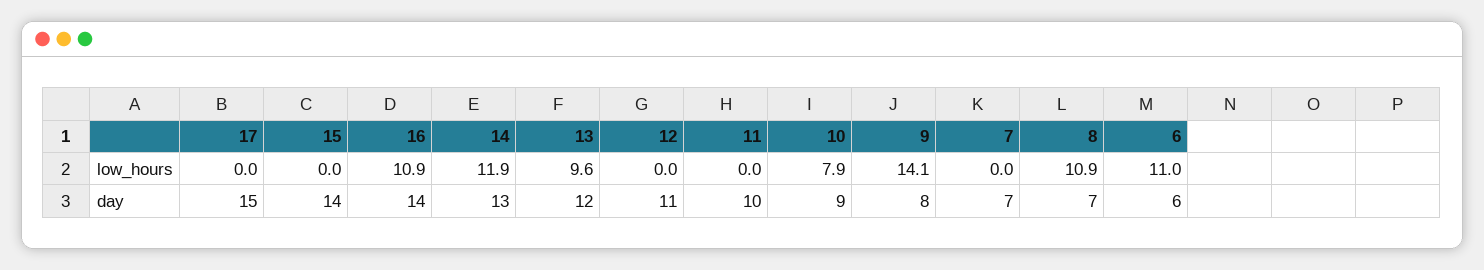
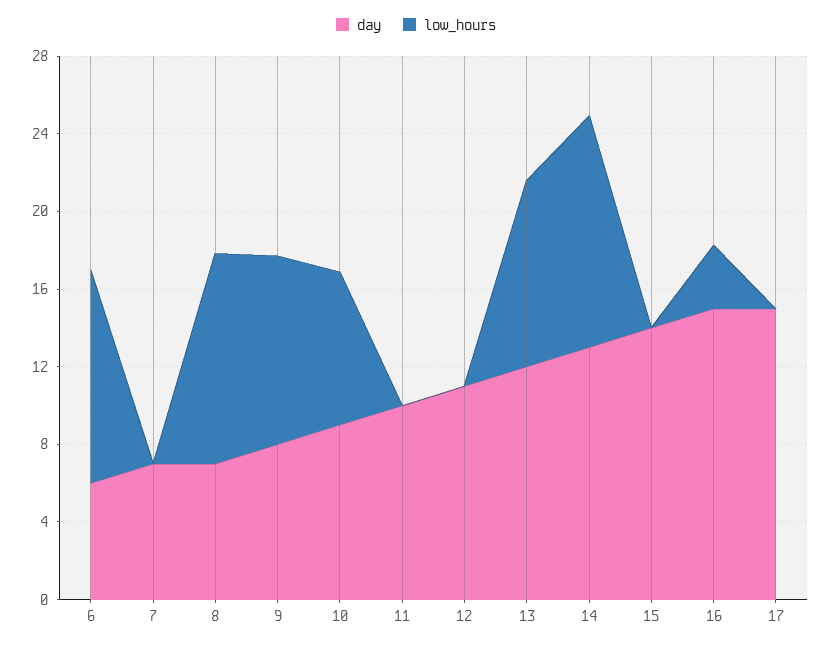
low_hours, 16: 10.9 -> 3
low_hours, 9: 14.1 -> 10
day, 16: 14 -> 15

